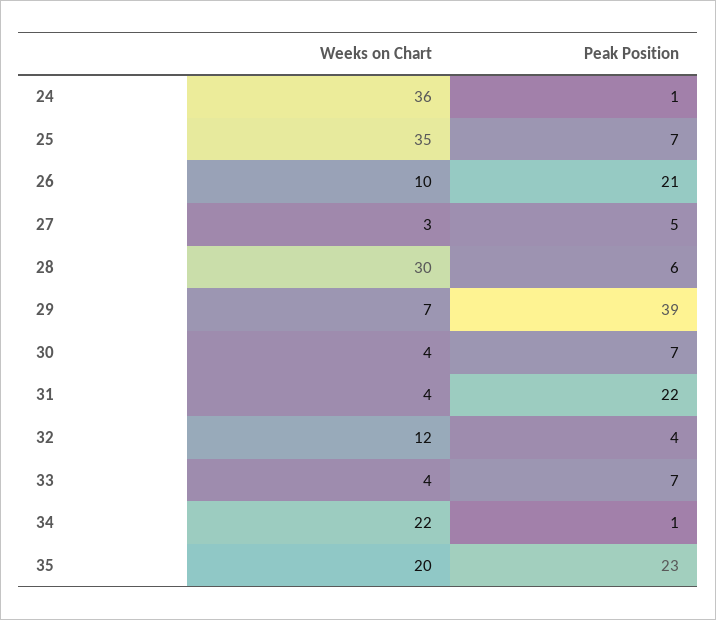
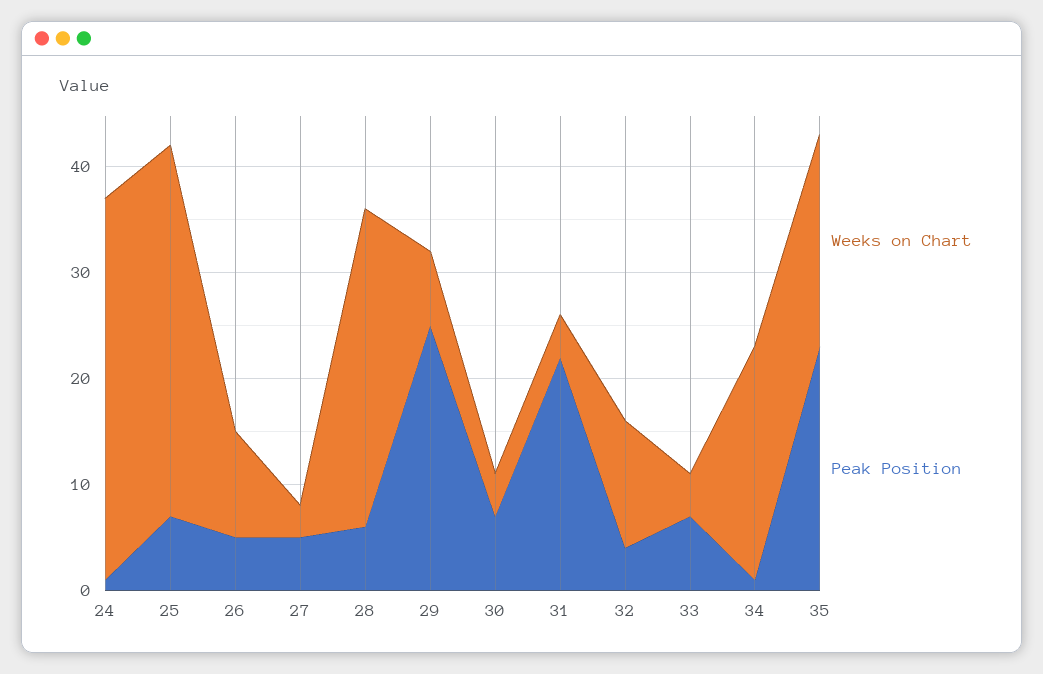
Peak Position, 26: 21 -> 5
Peak Position, 29: 39 -> 25

